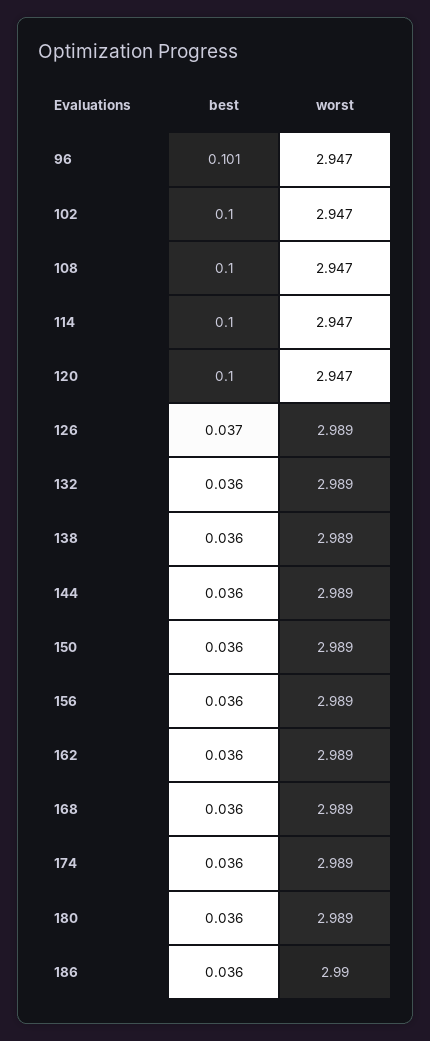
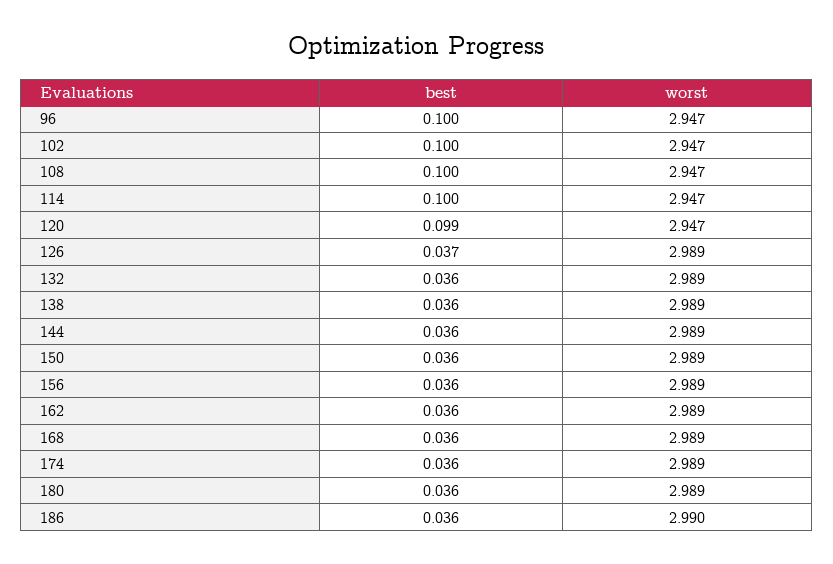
best, 96: 0.101 -> 0.1
best, 120: 0.1 -> 0.099

